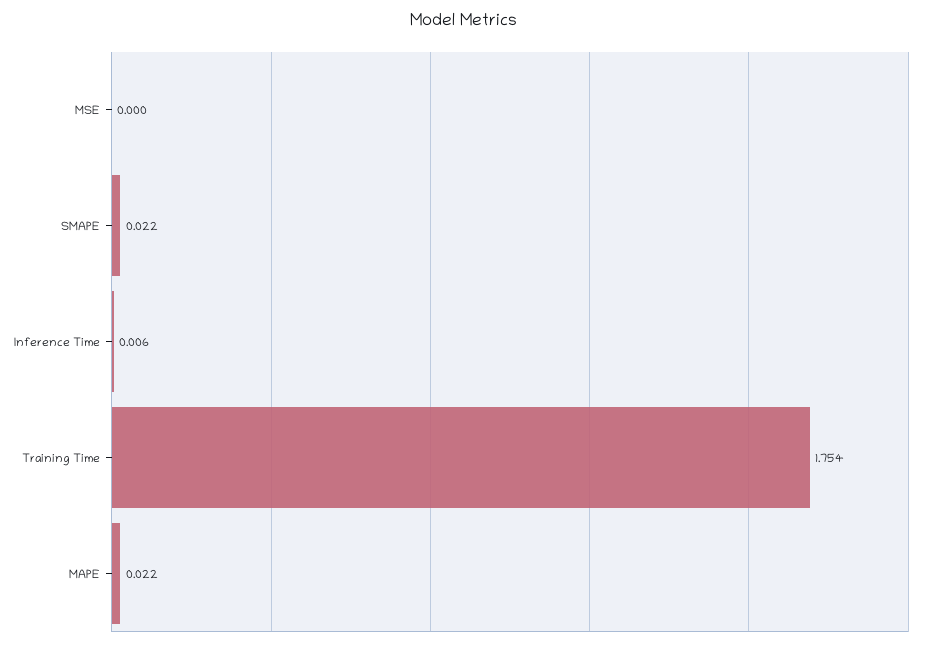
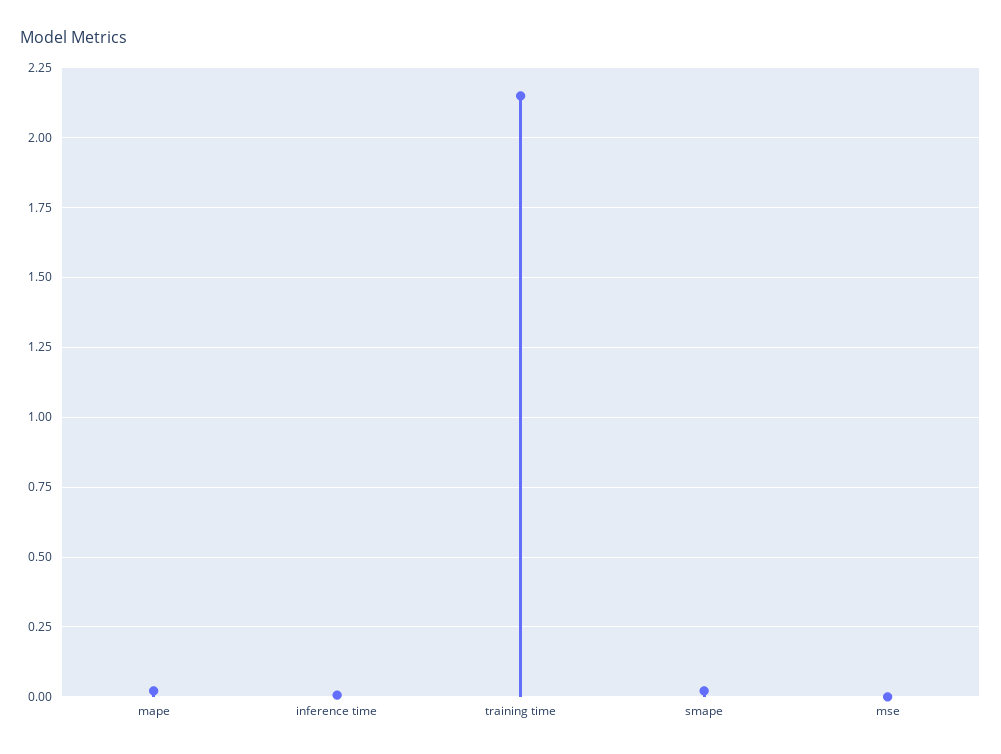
Training Time: 1.754 -> 2.15

